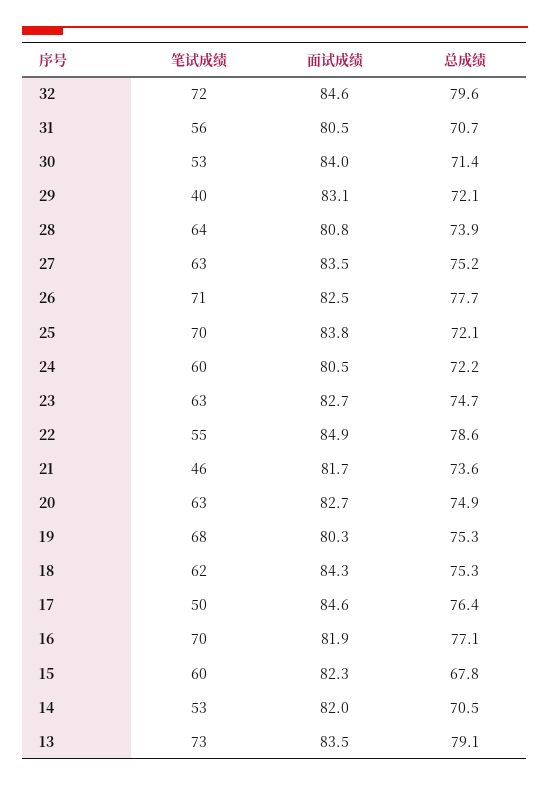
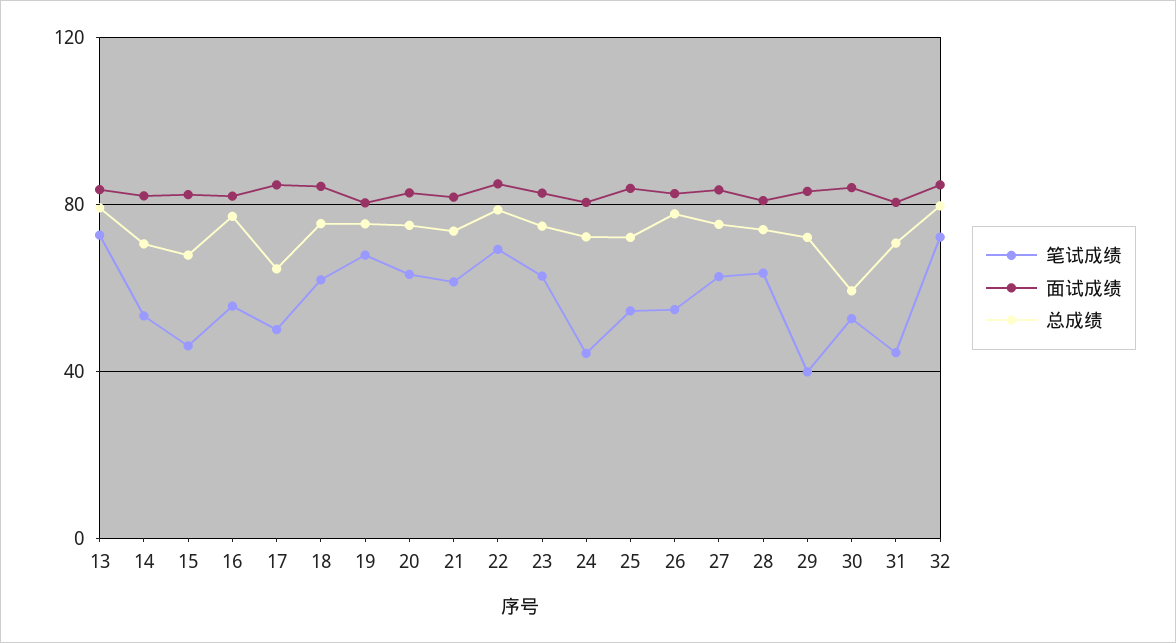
笔试成绩, 31: 56 -> 45
总成绩, 30: 71.4 -> 60
笔试成绩, 26: 71 -> 55
笔试成绩, 25: 70 -> 55
笔试成绩, 24: 60 -> 45
笔试成绩, 22: 55 -> 70
笔试成绩, 21: 46 -> 60
总成绩, 17: 76.4 -> 65
笔试成绩, 16: 70 -> 55
笔试成绩, 15: 60 -> 45

